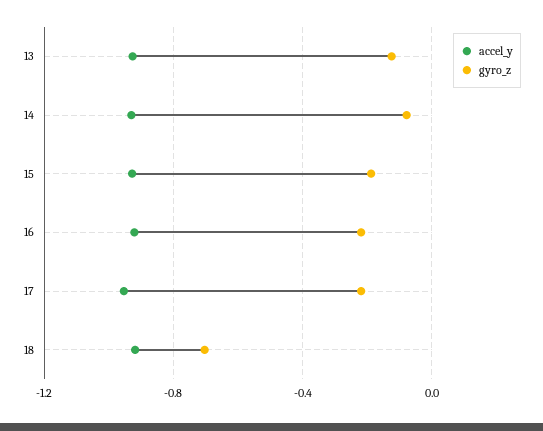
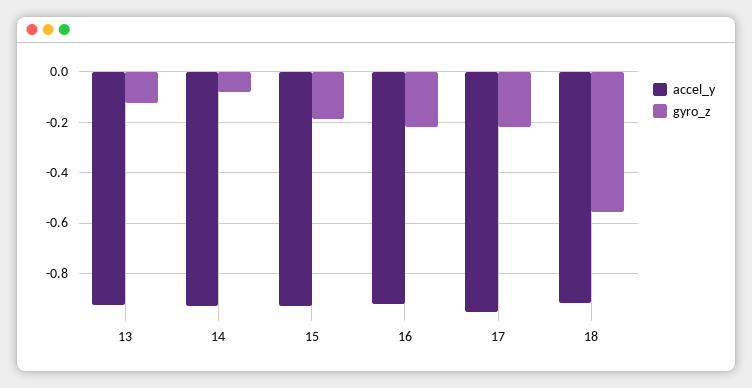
gyro_z, 18: -0.7 -> -0.55

